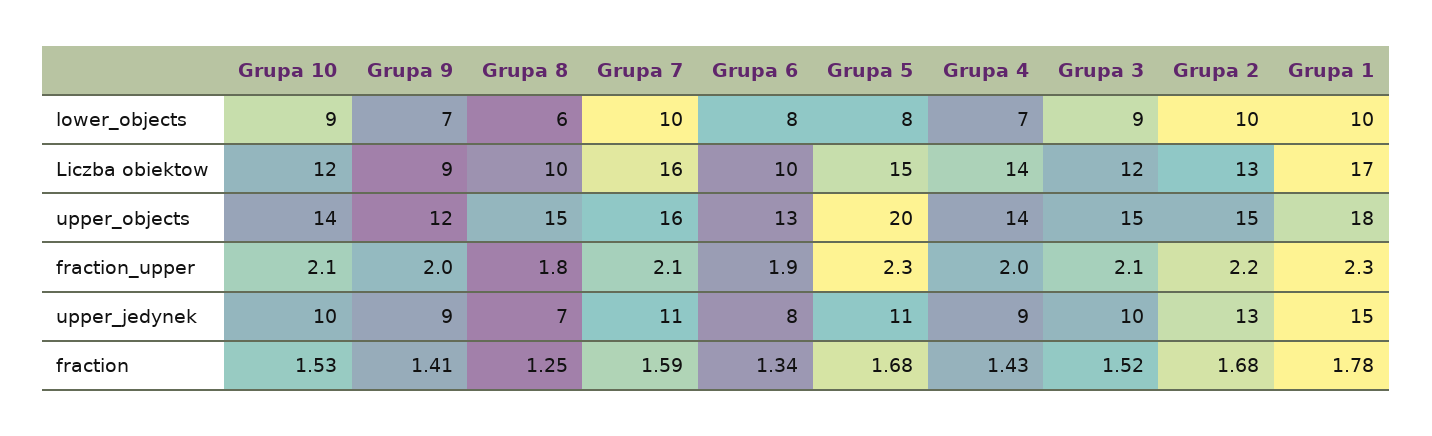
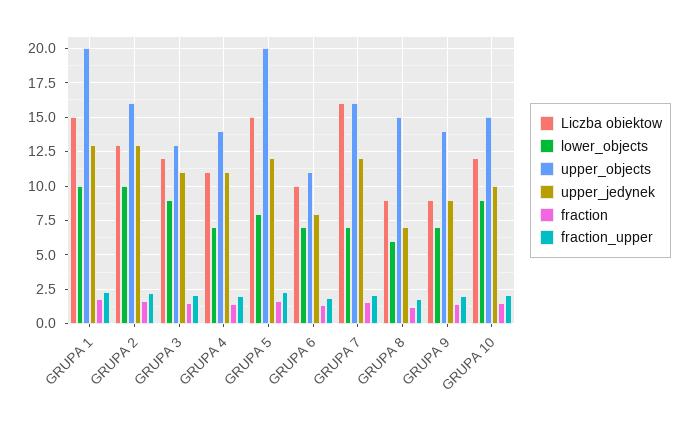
lower_objects, Grupa 7: 10 -> 7
lower_objects, Grupa 6: 8 -> 7
Liczba obiektow, Grupa 8: 10 -> 9
Liczba obiektow, Grupa 4: 14 -> 11
Liczba obiektow, Grupa 1: 17 -> 15
upper_objects, Grupa 10: 14 -> 15
upper_objects, Grupa 9: 12 -> 14
upper_objects, Grupa 6: 13 -> 11
upper_objects, Grupa 3: 15 -> 13
upper_objects, Grupa 2: 15 -> 16
upper_objects, Grupa 1: 18 -> 20
upper_jedynek, Grupa 7: 11 -> 12
upper_jedynek, Grupa 5: 11 -> 12
upper_jedynek, Grupa 4: 9 -> 11
upper_jedynek, Grupa 3: 10 -> 11
upper_jedynek, Grupa 1: 15 -> 13

